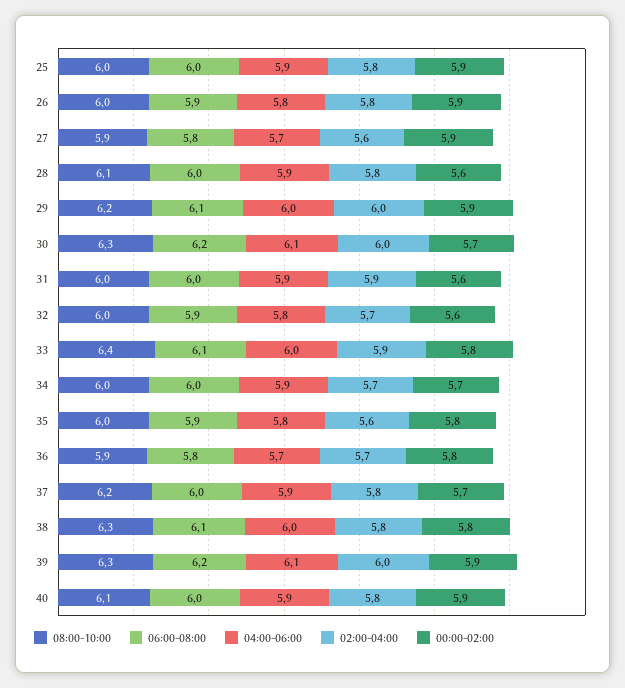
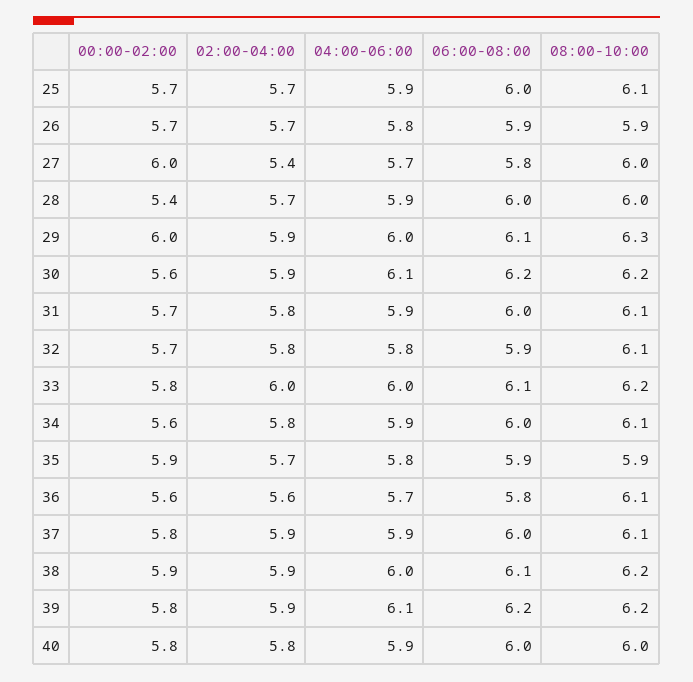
08:00-10:00, 25: 6 -> 6.1
02:00-04:00, 25: 5.8 -> 5.7
00:00-02:00, 25: 5.9 -> 5.7
08:00-10:00, 26: 6 -> 5.9
02:00-04:00, 26: 5.8 -> 5.7
00:00-02:00, 26: 5.9 -> 5.7
08:00-10:00, 27: 5.9 -> 6
02:00-04:00, 27: 5.6 -> 5.4
00:00-02:00, 27: 5.9 -> 6
08:00-10:00, 28: 6.1 -> 6
02:00-04:00, 28: 5.8 -> 5.7
00:00-02:00, 28: 5.6 -> 5.4
08:00-10:00, 29: 6.2 -> 6.3
02:00-04:00, 29: 6 -> 5.9
00:00-02:00, 29: 5.9 -> 6
08:00-10:00, 30: 6.3 -> 6.2
02:00-04:00, 30: 6 -> 5.9
00:00-02:00, 30: 5.7 -> 5.6
08:00-10:00, 31: 6 -> 6.1
02:00-04:00, 31: 5.9 -> 5.8
00:00-02:00, 31: 5.6 -> 5.7
08:00-10:00, 32: 6 -> 6.1
02:00-04:00, 32: 5.7 -> 5.8
00:00-02:00, 32: 5.6 -> 5.7
08:00-10:00, 33: 6.4 -> 6.2
02:00-04:00, 33: 5.9 -> 6
08:00-10:00, 34: 6 -> 6.1
02:00-04:00, 34: 5.7 -> 5.8
00:00-02:00, 34: 5.7 -> 5.6
08:00-10:00, 35: 6 -> 5.9
02:00-04:00, 35: 5.6 -> 5.7
00:00-02:00, 35: 5.8 -> 5.9
08:00-10:00, 36: 5.9 -> 6.1
02:00-04:00, 36: 5.7 -> 5.6
00:00-02:00, 36: 5.8 -> 5.6
08:00-10:00, 37: 6.2 -> 6.1
02:00-04:00, 37: 5.8 -> 5.9
00:00-02:00, 37: 5.7 -> 5.8
08:00-10:00, 38: 6.3 -> 6.2
02:00-04:00, 38: 5.8 -> 5.9
00:00-02:00, 38: 5.8 -> 5.9
08:00-10:00, 39: 6.3 -> 6.2
02:00-04:00, 39: 6 -> 5.9
00:00-02:00, 39: 5.9 -> 5.8
08:00-10:00, 40: 6.1 -> 6
00:00-02:00, 40: 5.9 -> 5.8

